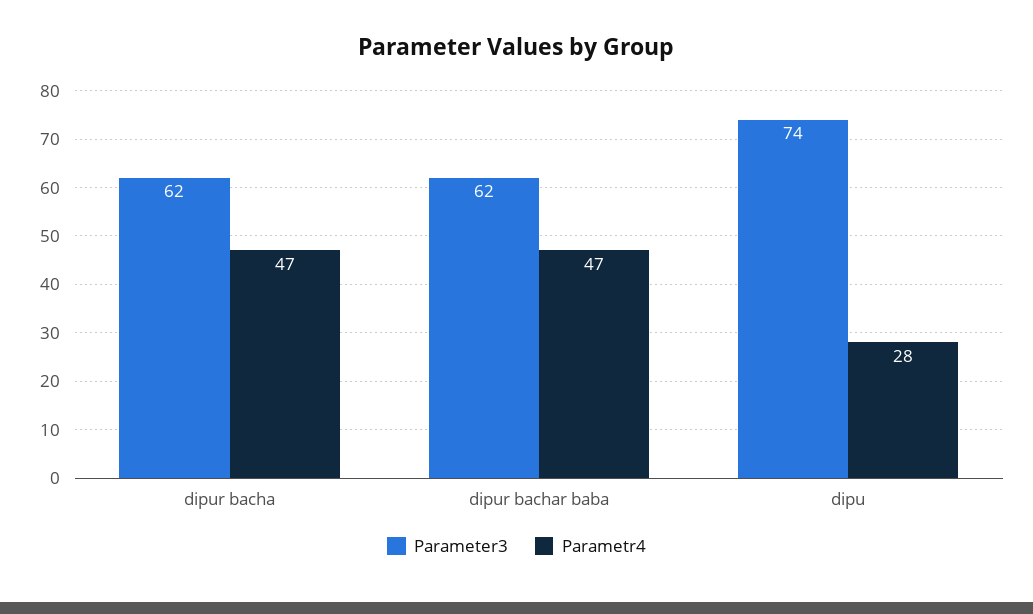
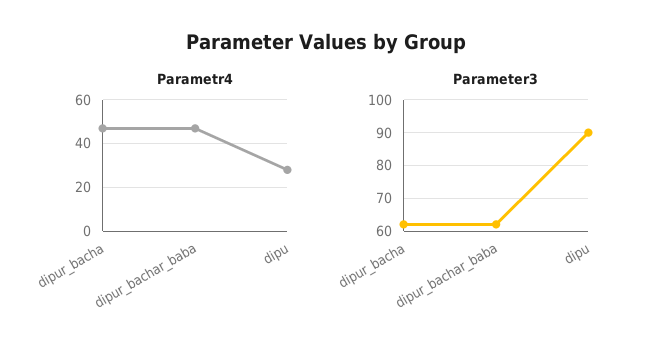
Parameter3, dipu: 74 -> 90

